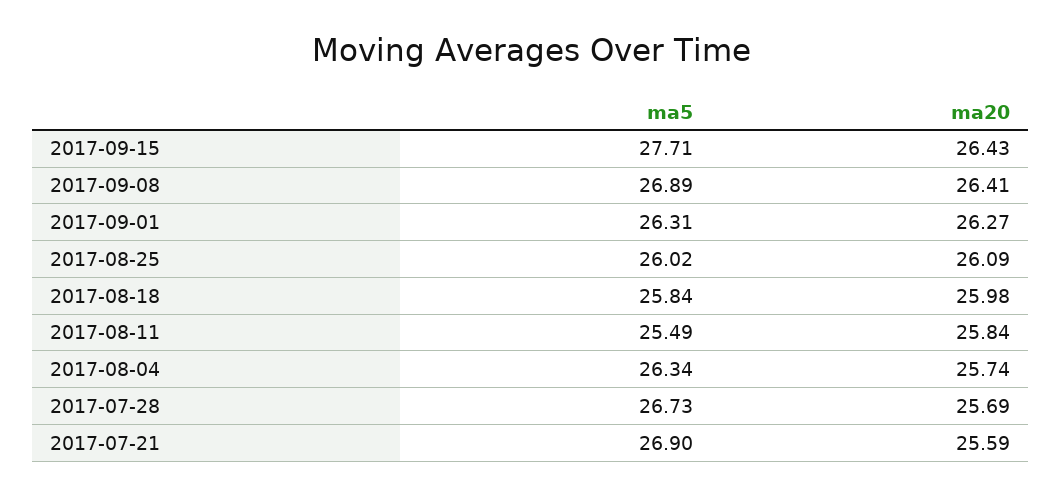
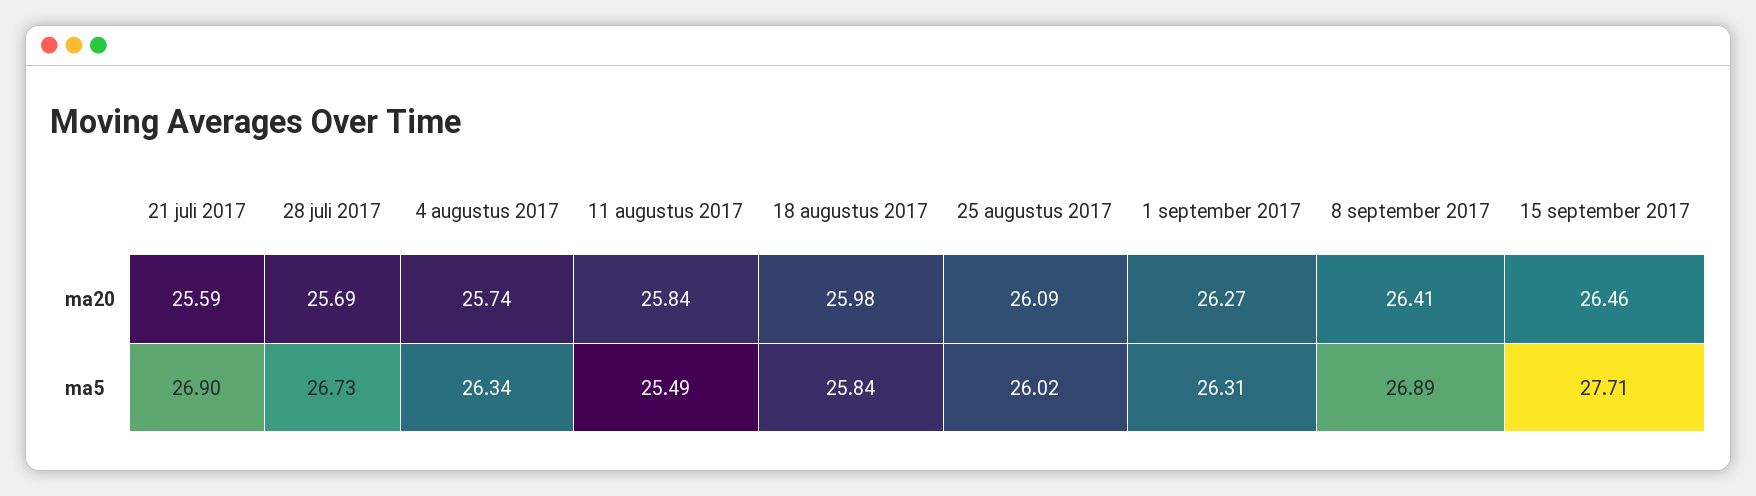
ma20, 2017-09-15: 26.43 -> 26.46

